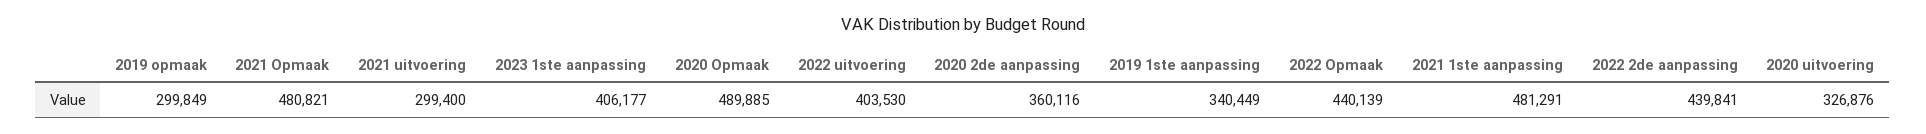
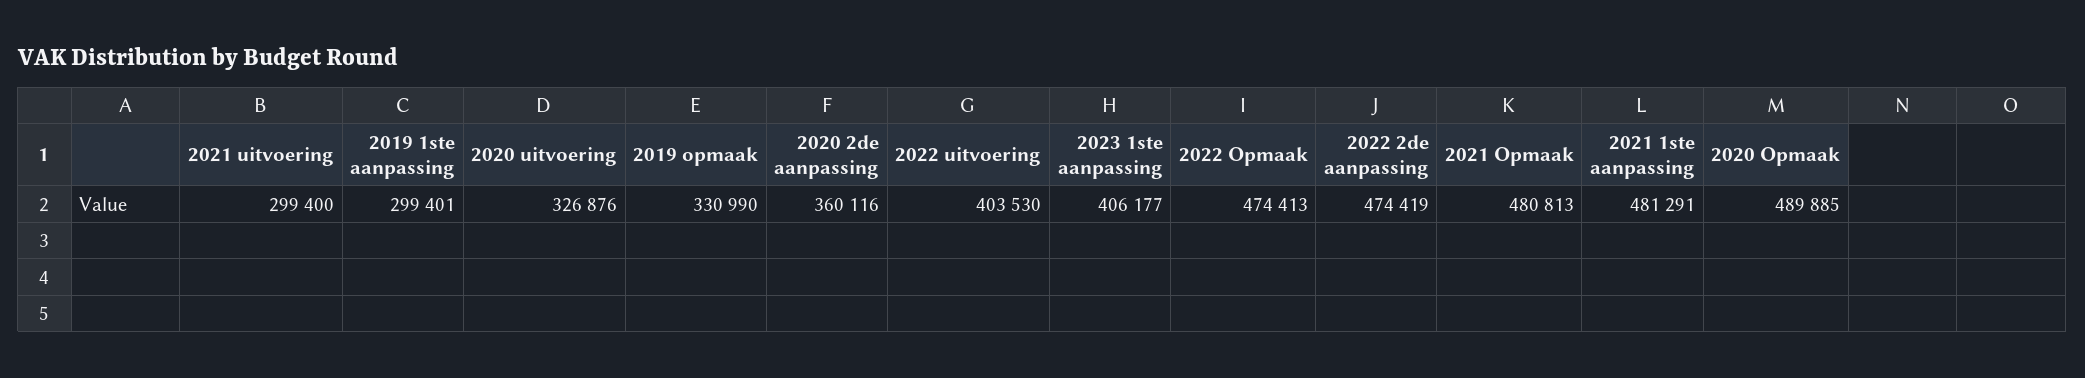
2019 opmaak: 299849 -> 330990
2021 Opmaak: 480821 -> 480813
2019 1ste aanpassing: 340449 -> 299401
2022 Opmaak: 440139 -> 474413
2022 2de aanpassing: 439841 -> 474419

